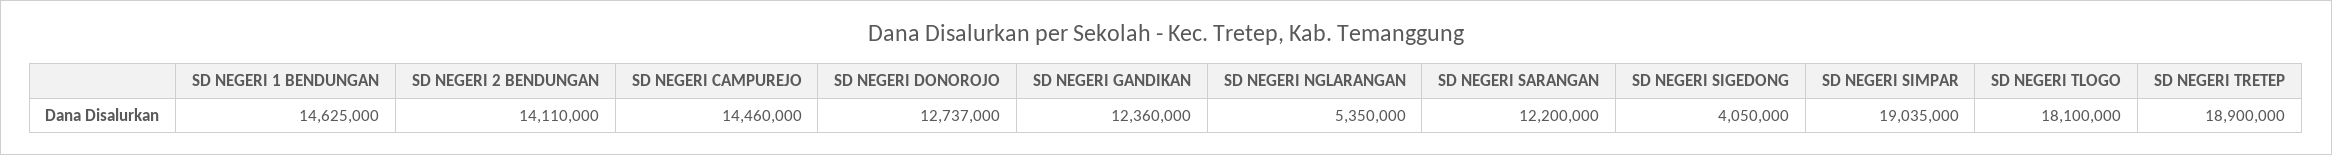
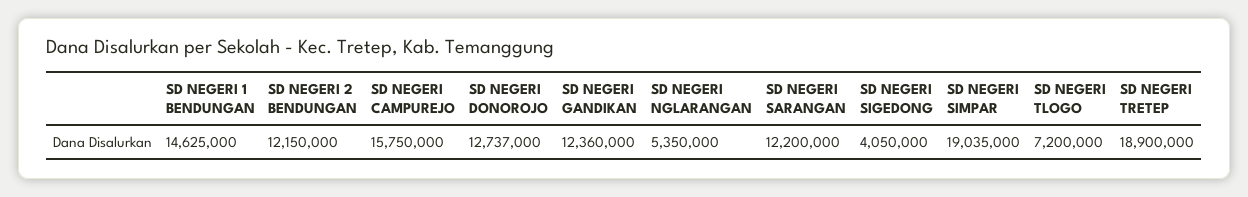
SD NEGERI 2 BENDUNGAN: 14110000 -> 12150000
SD NEGERI CAMPUREJO: 14460000 -> 15750000
SD NEGERI TLOGO: 18100000 -> 7200000

